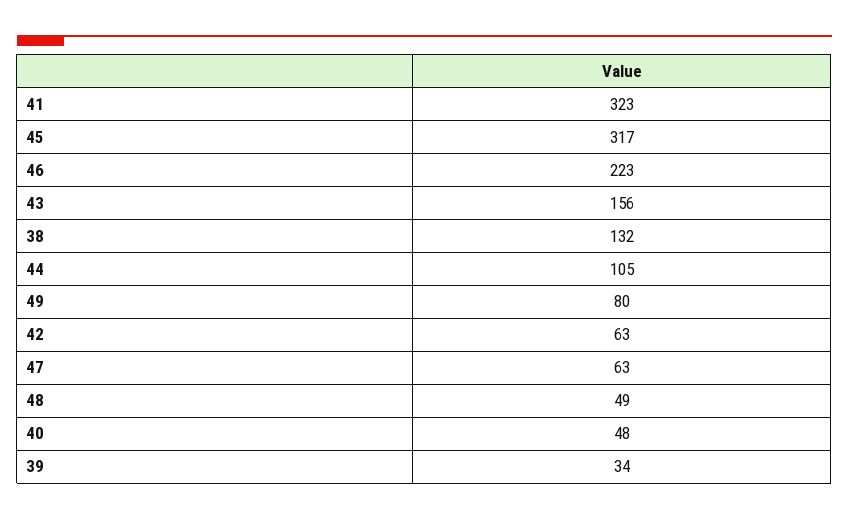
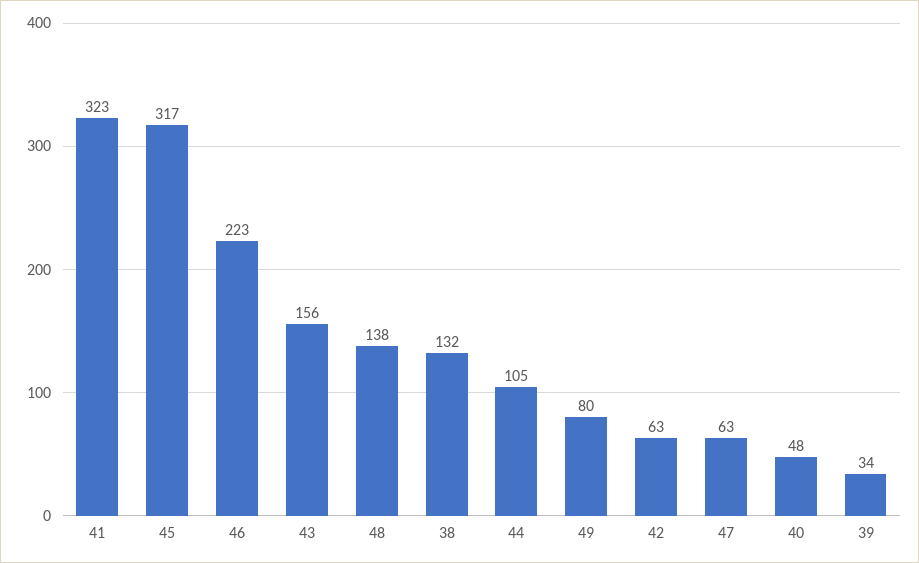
48: 49 -> 138

